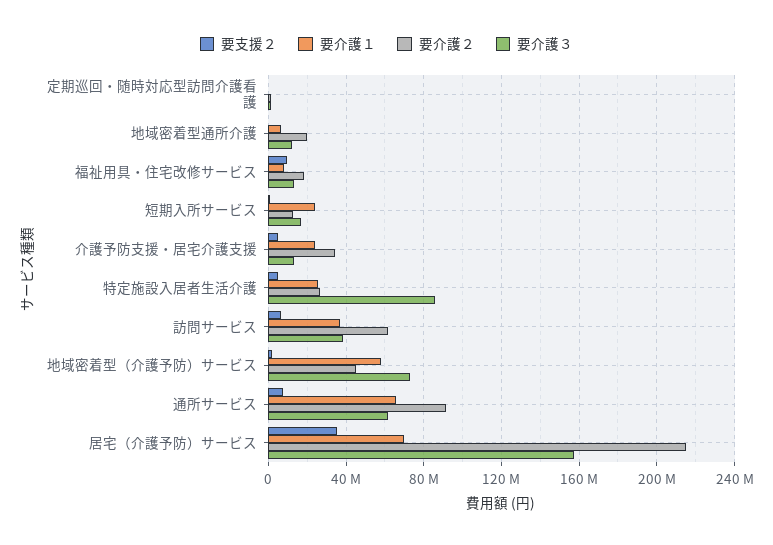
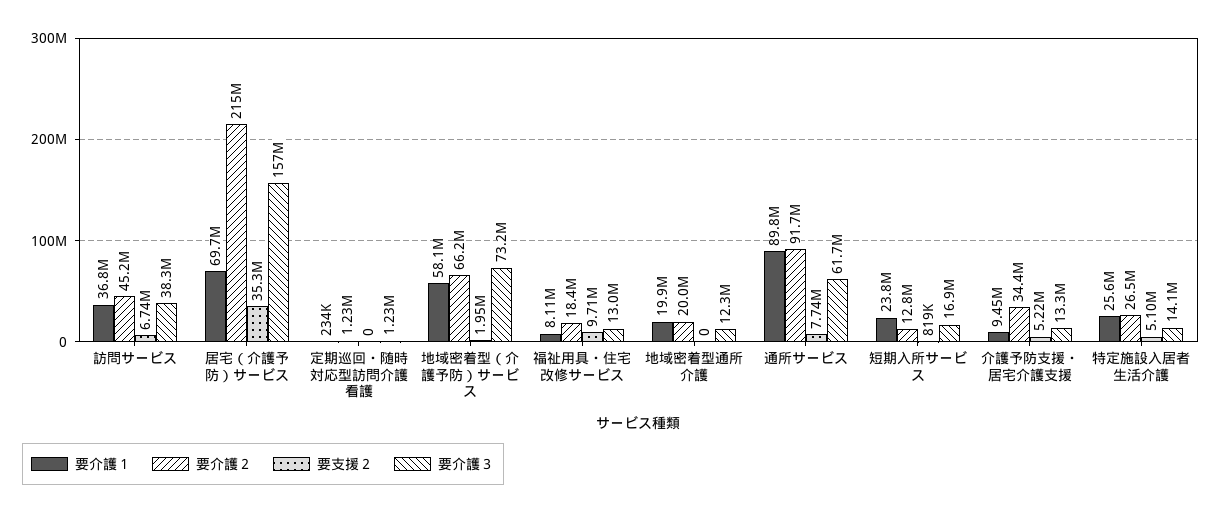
要介護１, 地域密着型通所介護: 5000000 -> 19900000
要介護１, 介護予防支援・居宅介護支援: 25000000 -> 9450000
要介護３, 特定施設入居者生活介護: 85000000 -> 14100000
要介護２, 訪問サービス: 60000000 -> 45200000
要介護２, 地域密着型（介護予防）サービス: 45000000 -> 66200000
要介護１, 通所サービス: 65000000 -> 89800000

